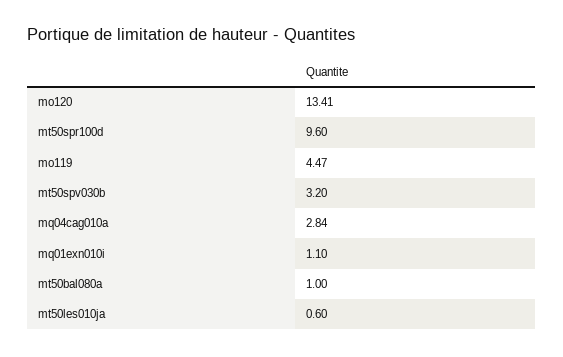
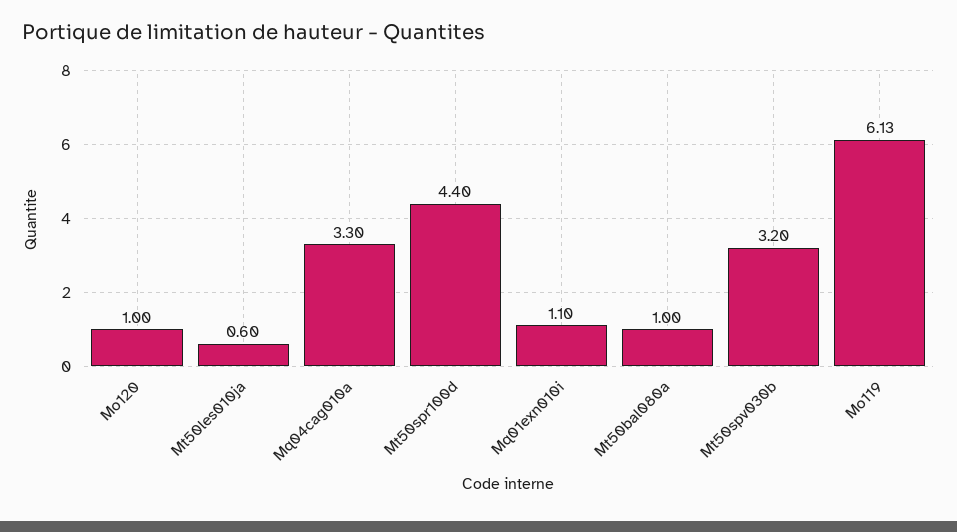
mo120: 13.41 -> 1
mt50spr100d: 9.6 -> 4.4
mo119: 4.47 -> 6.13
mq04cag010a: 2.84 -> 3.3

